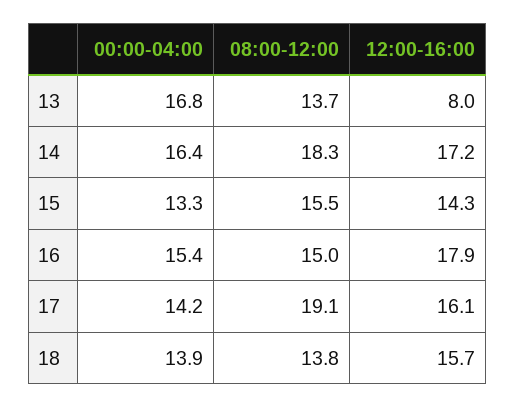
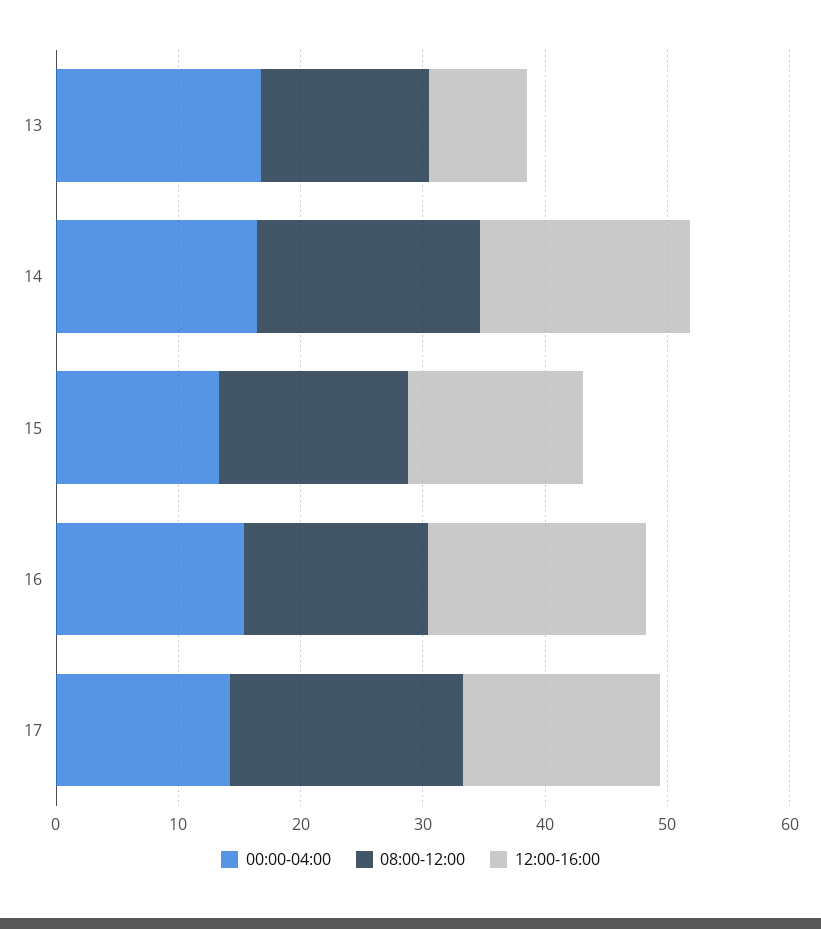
00:00-04:00, 18: 13.9 -> none
08:00-12:00, 18: 13.8 -> none
12:00-16:00, 18: 15.7 -> none

